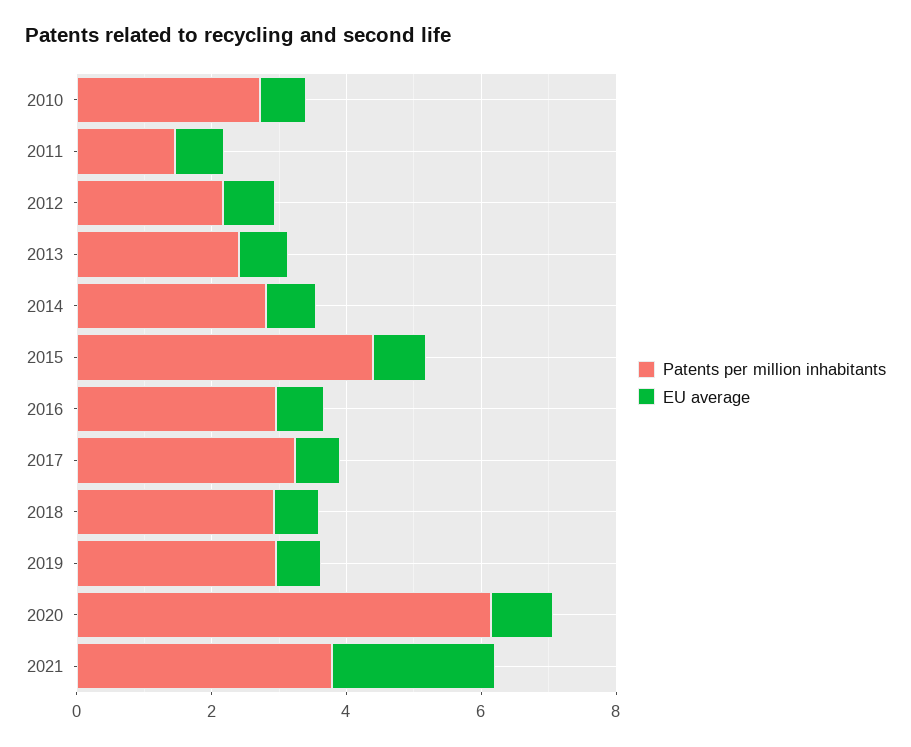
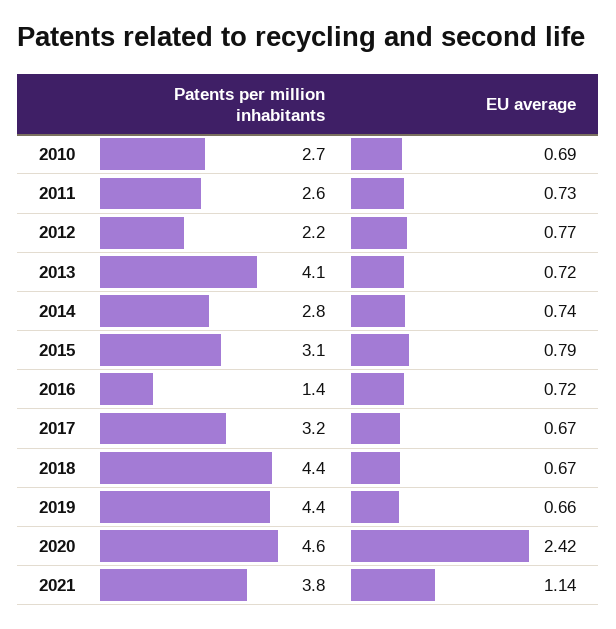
Patents per million inhabitants, 2011: 1.5 -> 2.6
Patents per million inhabitants, 2013: 2.5 -> 4.1
Patents per million inhabitants, 2015: 4.5 -> 3.1
Patents per million inhabitants, 2016: 3 -> 1.4
Patents per million inhabitants, 2018: 3 -> 4.4
Patents per million inhabitants, 2019: 3 -> 4.4
Patents per million inhabitants, 2020: 6 -> 4.6
EU average, 2020: 1 -> 2.42
EU average, 2021: 2.5 -> 1.14

